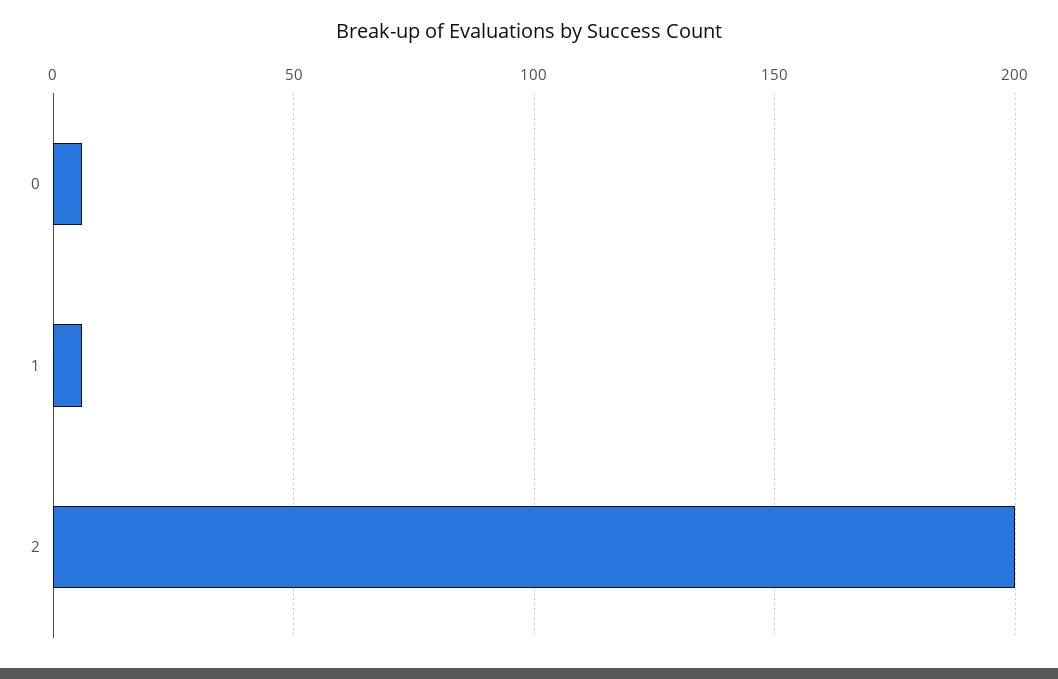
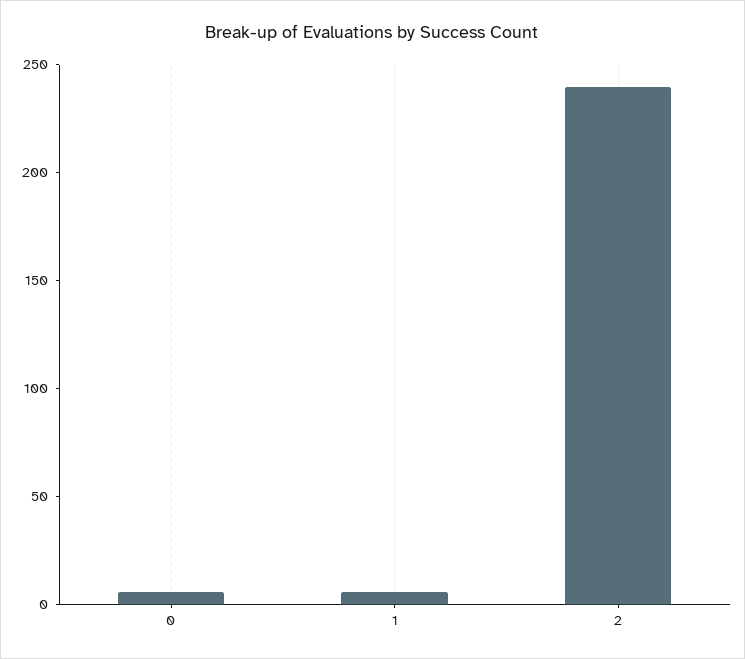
2: 200 -> 240

